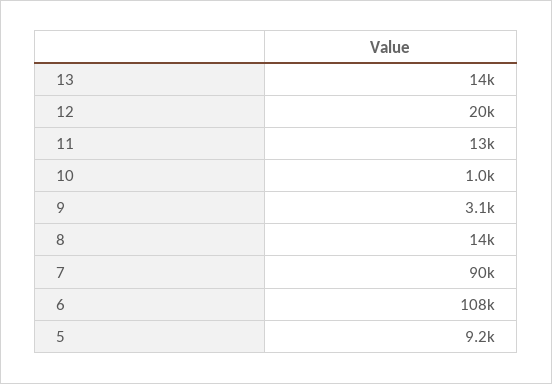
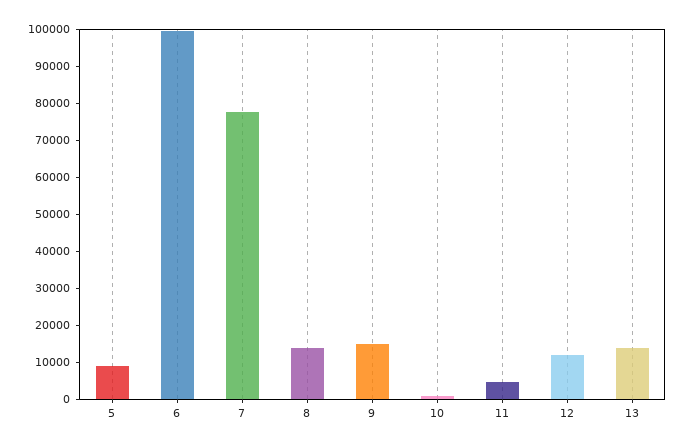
12: 20000 -> 12500
11: 13000 -> 5000
9: 3100 -> 15000
7: 90000 -> 77500
6: 108000 -> 100000

